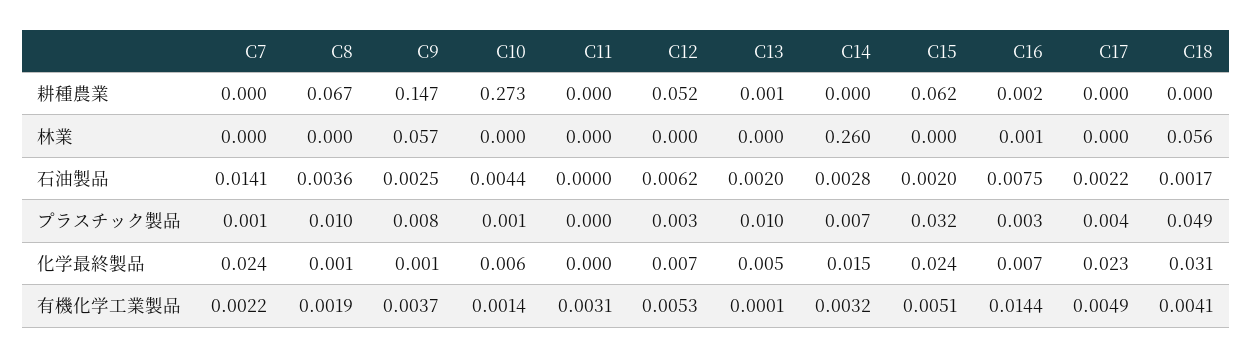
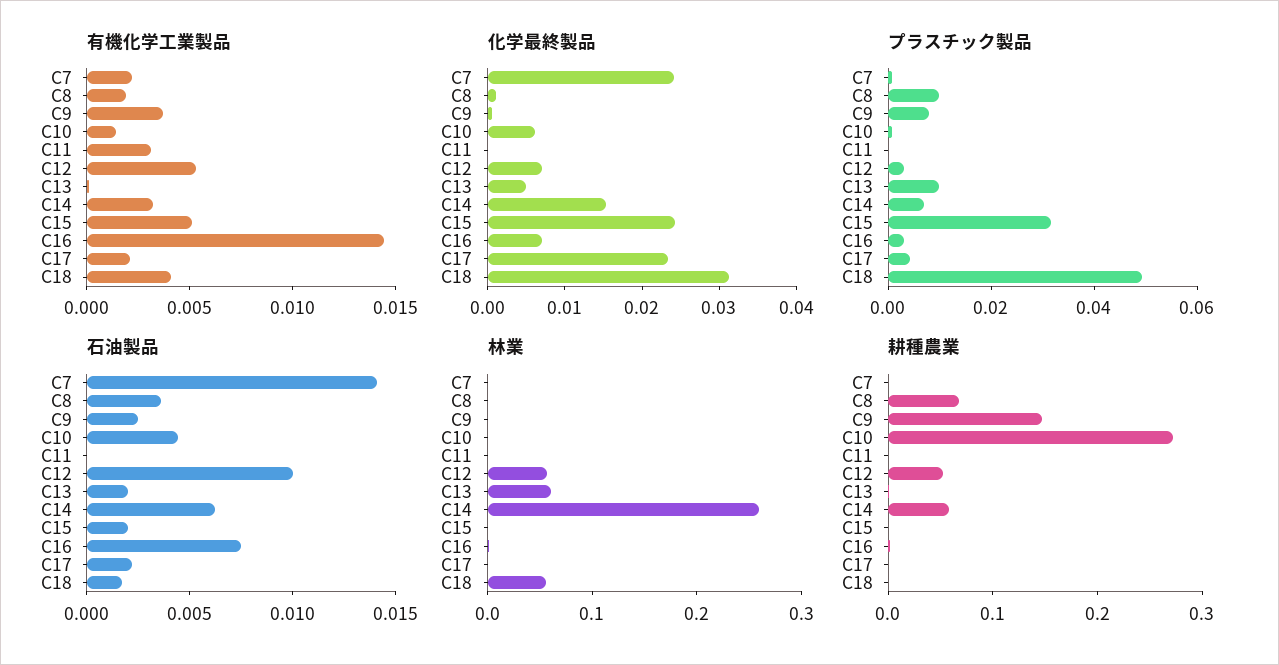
耕種農業, C14: 0 -> 0.06
耕種農業, C15: 0.062 -> 0
林業, C9: 0.057 -> 0
林業, C12: 0 -> 0.06
林業, C13: 0 -> 0.06
石油製品, C12: 0.0062 -> 0.01
石油製品, C14: 0.0028 -> 0.006
有機化学工業製品, C17: 0.0049 -> 0.002

